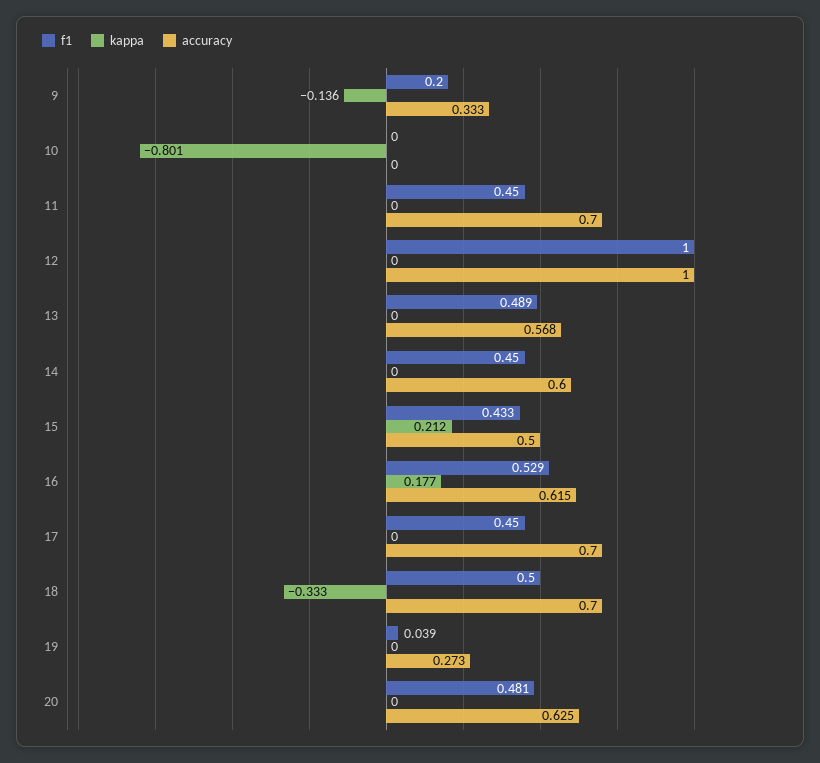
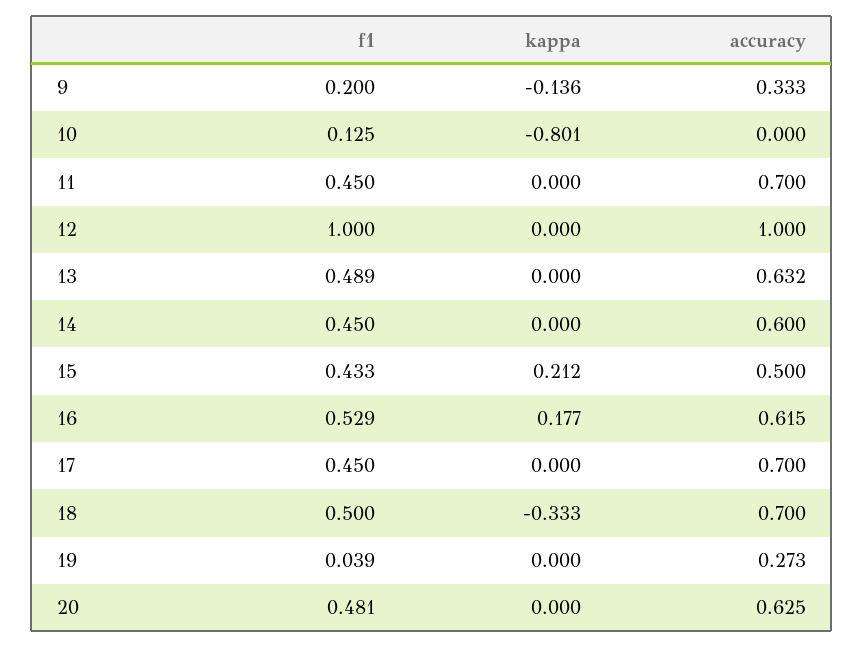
f1, 10: 0 -> 0.125
accuracy, 13: 0.568 -> 0.632

